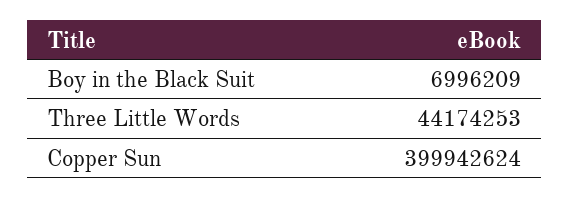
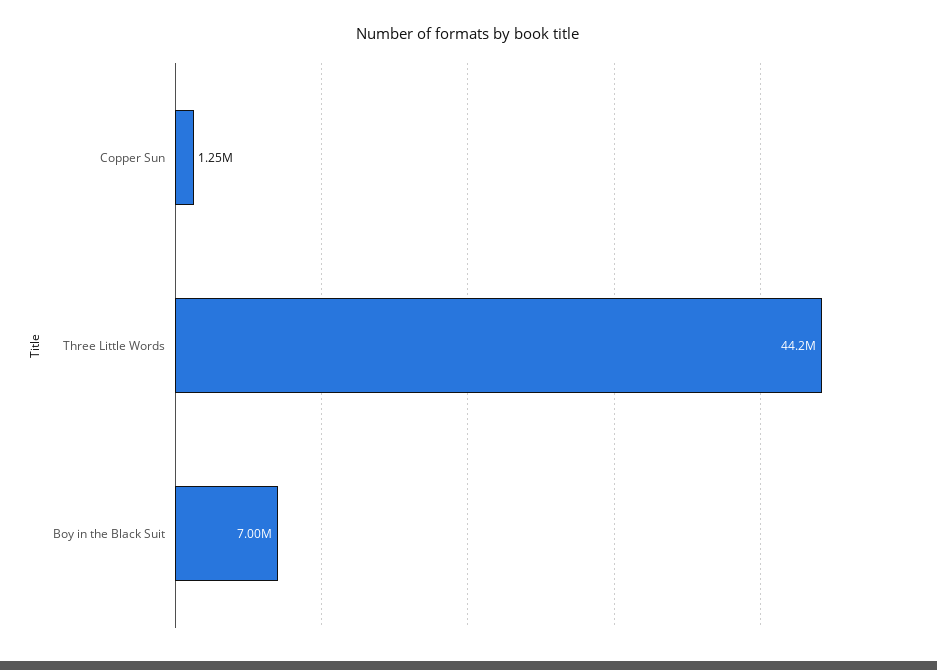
Copper Sun: 399942624 -> 1250000

